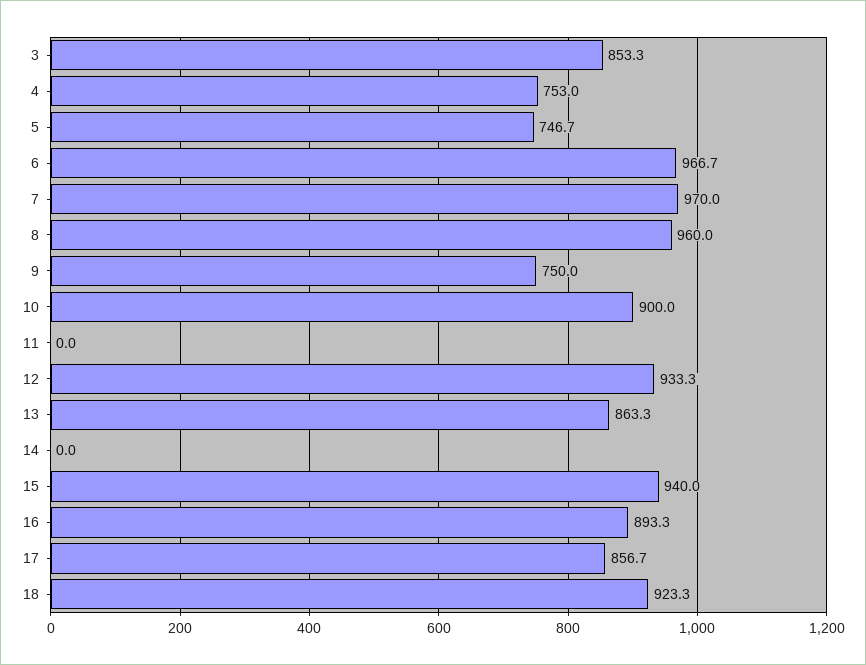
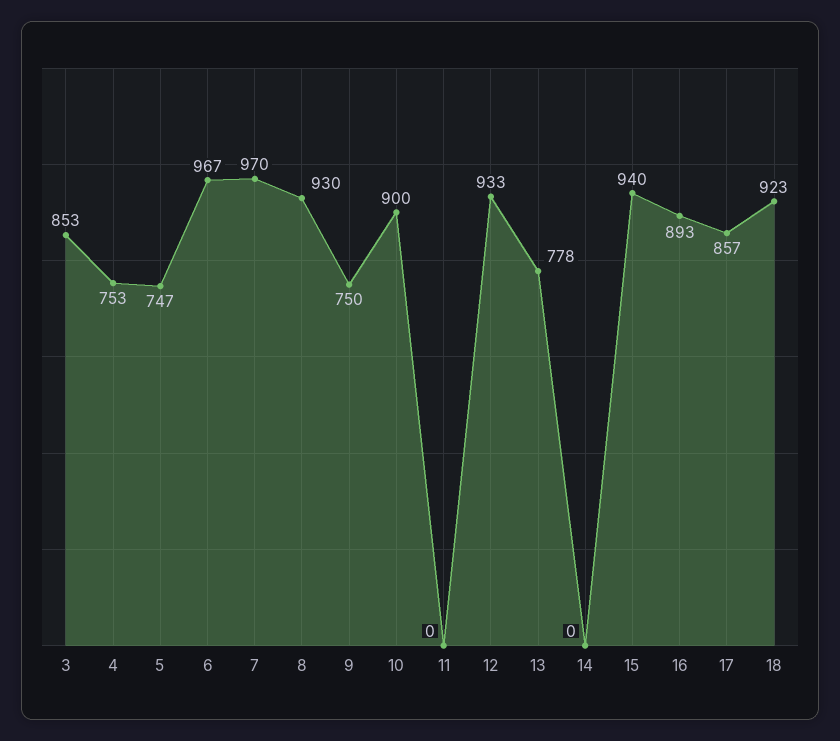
8: 960 -> 930
13: 863.3 -> 778

